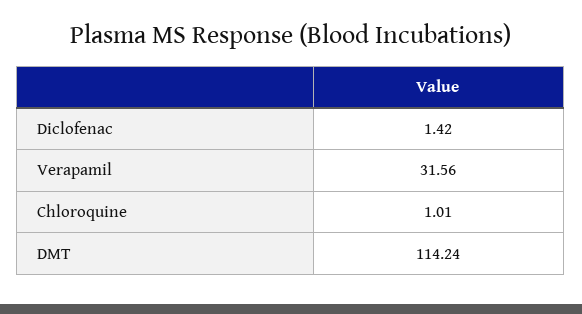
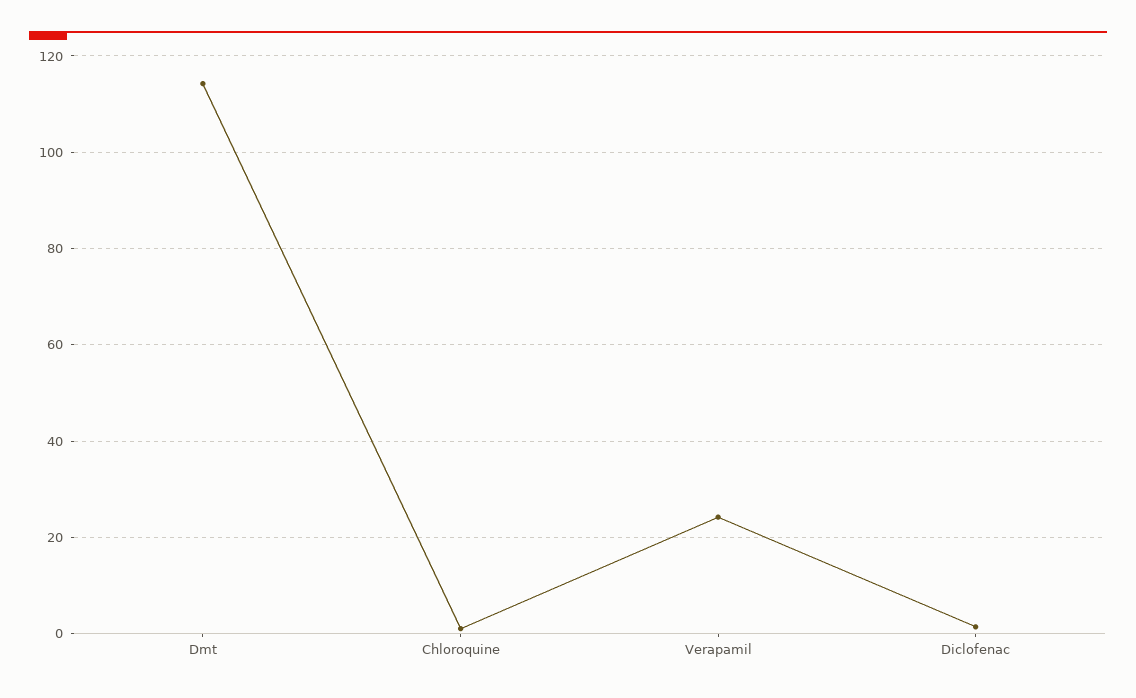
Verapamil: 31.56 -> 24

